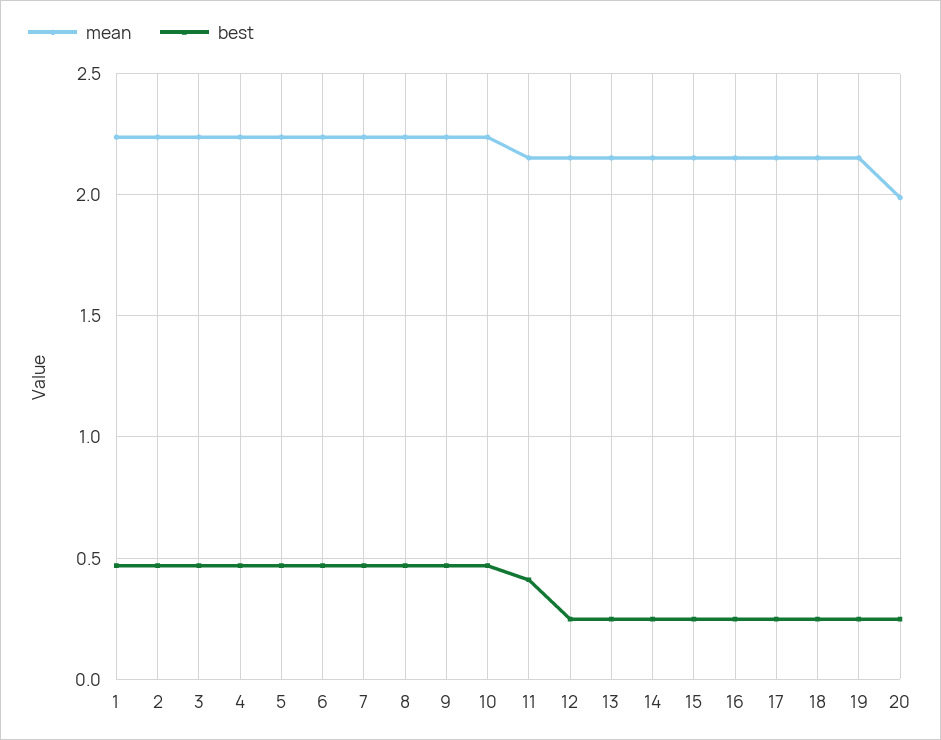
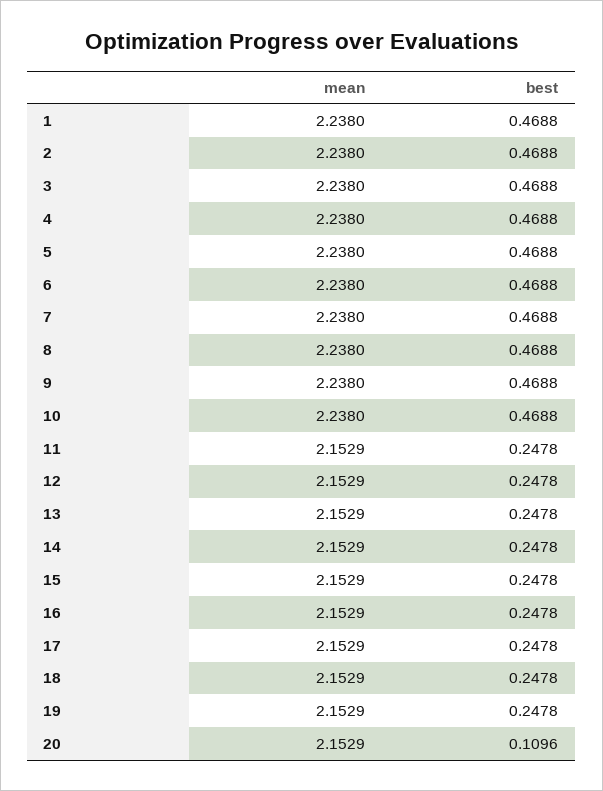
best, 11: 0.4 -> 0.2478
mean, 20: 2 -> 2.1529
best, 20: 0.25 -> 0.1096

